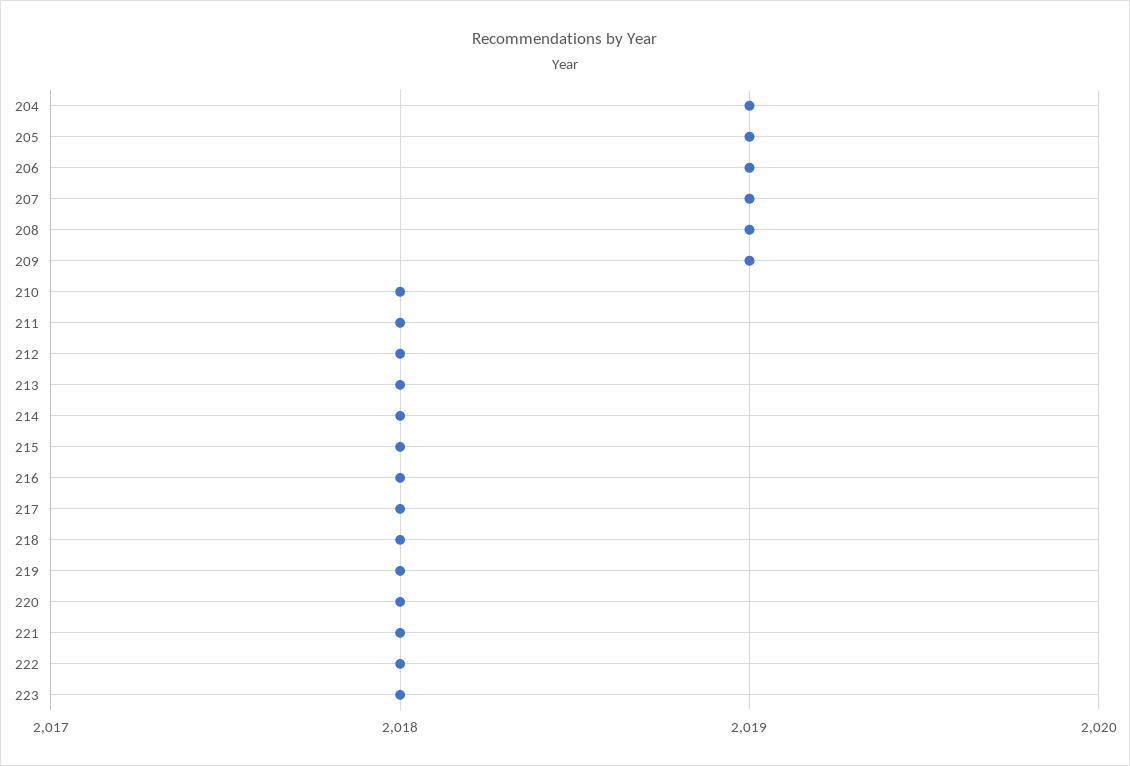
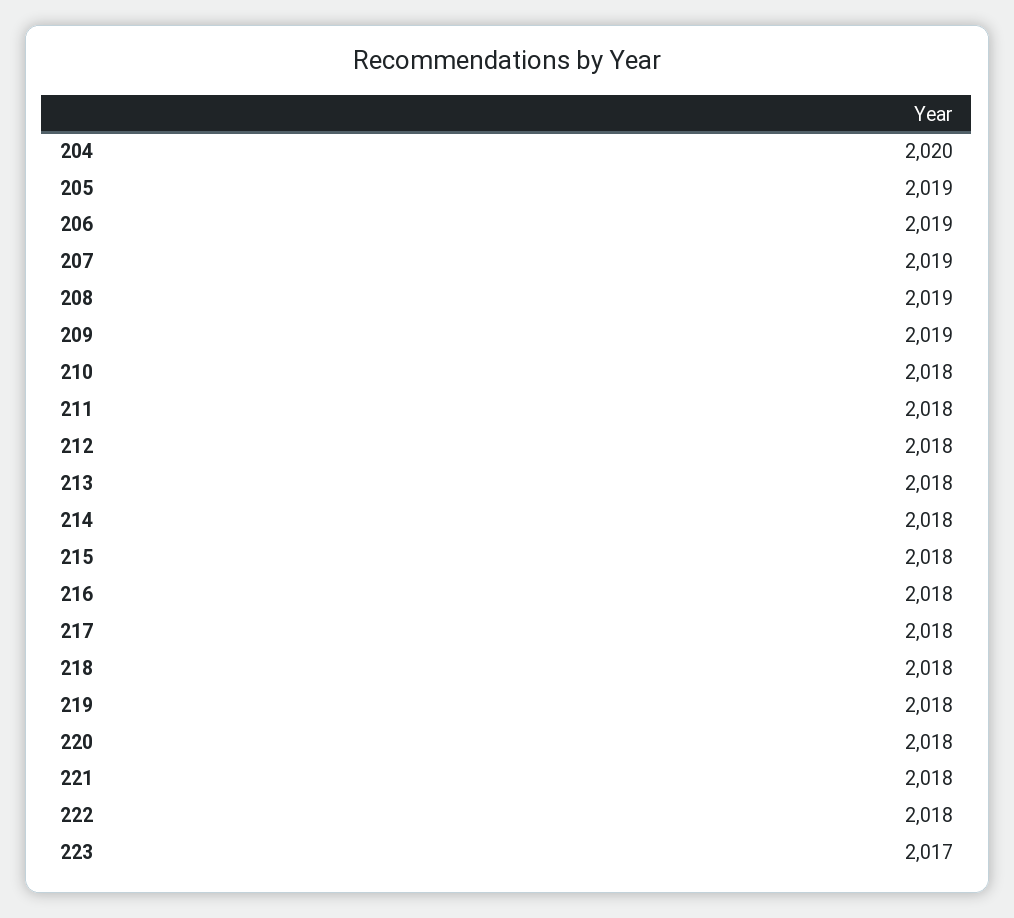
204: 2019 -> 2020
223: 2018 -> 2017

